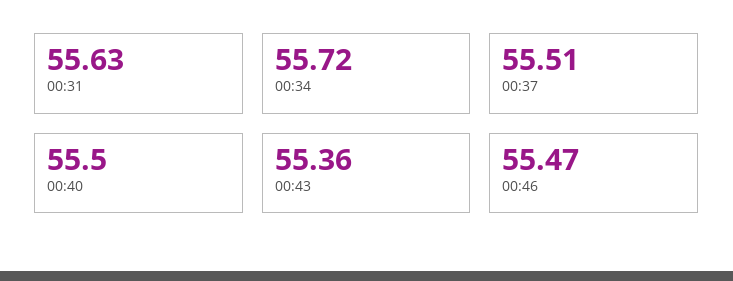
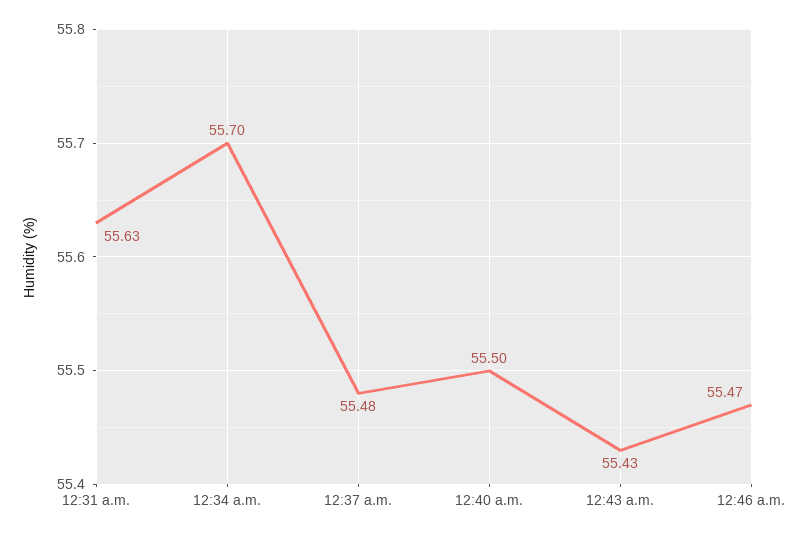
00:34: 55.72 -> 55.7
00:37: 55.51 -> 55.48
00:43: 55.36 -> 55.43

